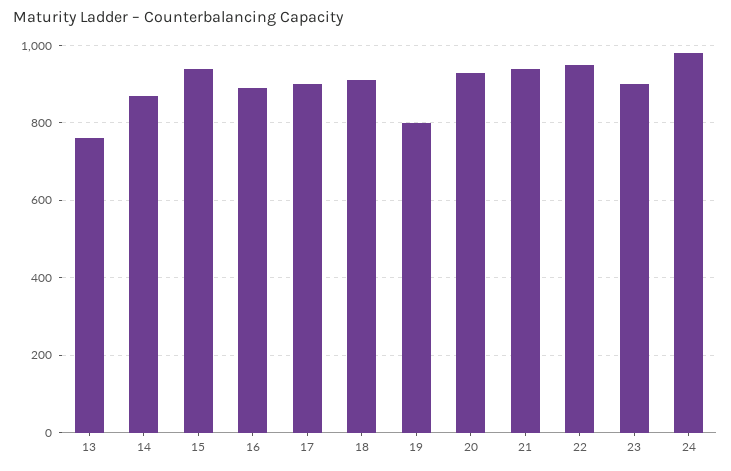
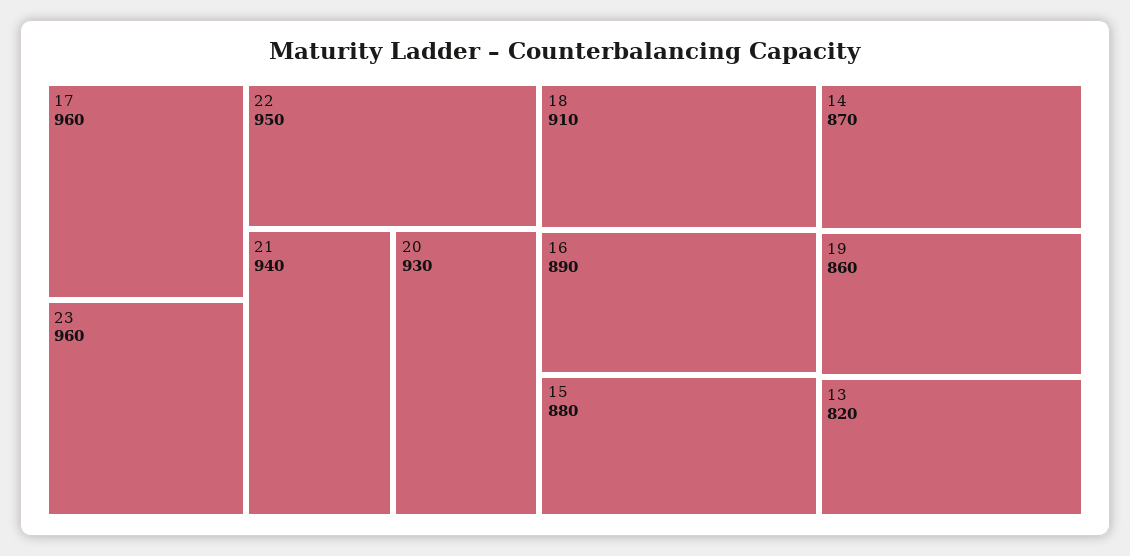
13: 760 -> 820
15: 940 -> 880
17: 900 -> 960
19: 800 -> 860
23: 900 -> 960
24: 980 -> none

